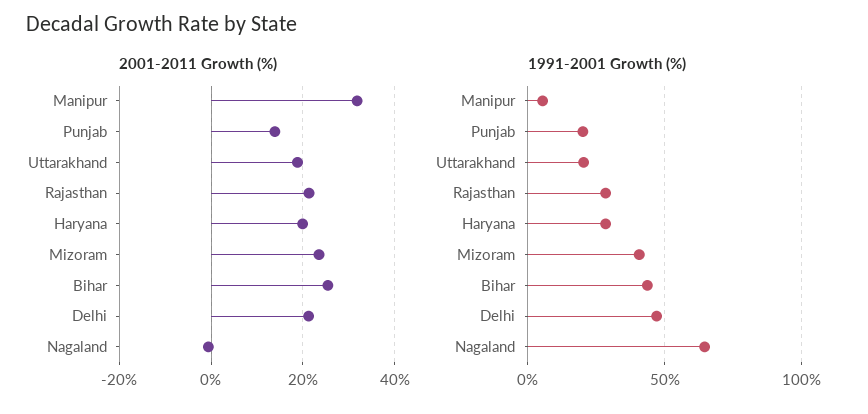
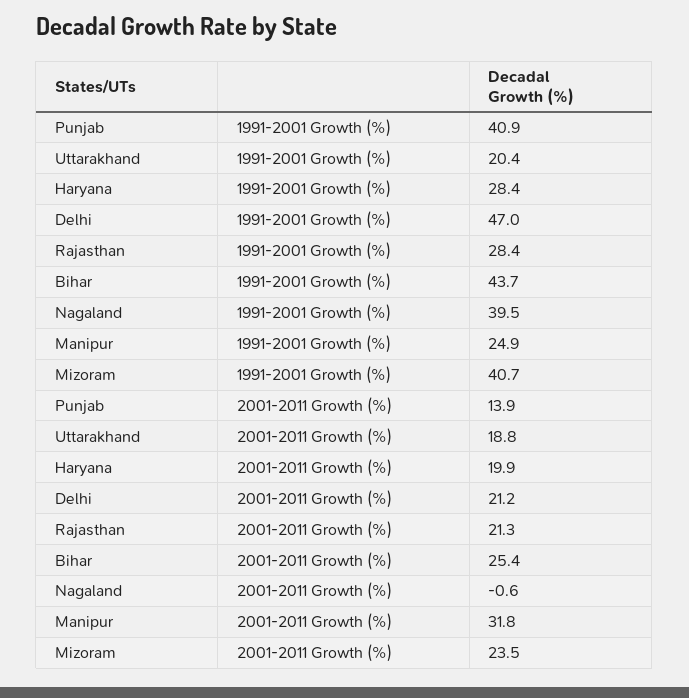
1991-2001 Growth (%), Manipur: 5 -> 24.9
1991-2001 Growth (%), Punjab: 20 -> 40.9
1991-2001 Growth (%), Nagaland: 65 -> 39.5

